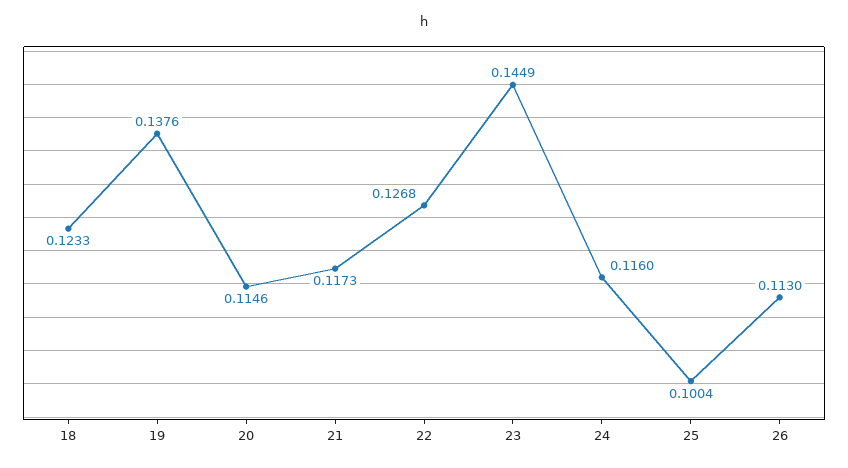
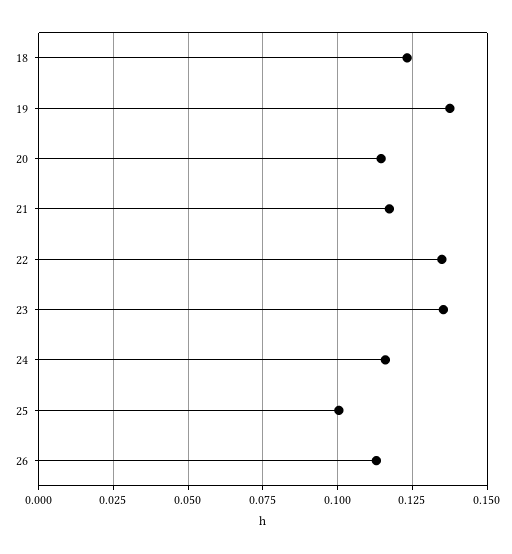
22: 0.1268 -> 0.135
23: 0.1449 -> 0.135

